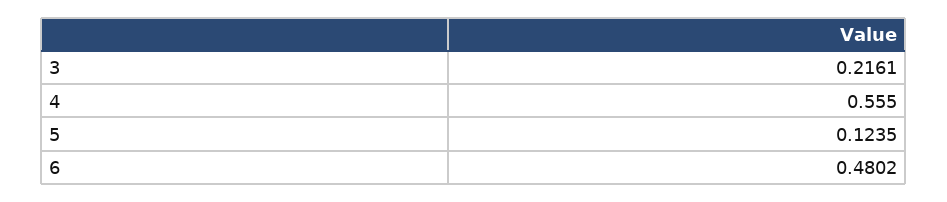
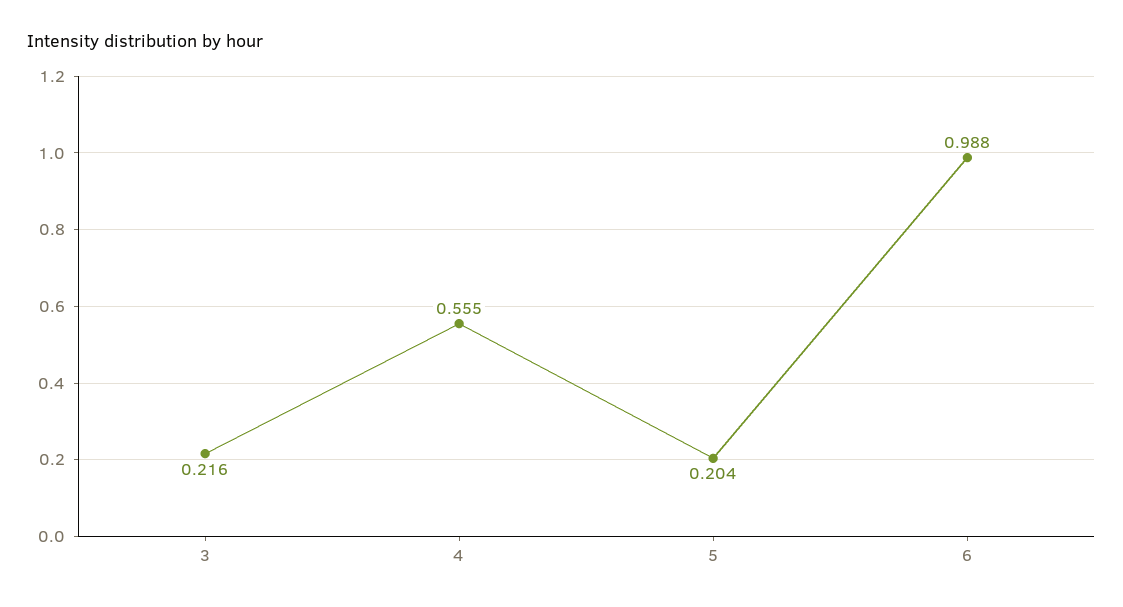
5: 0.1235 -> 0.204
6: 0.4802 -> 0.988

